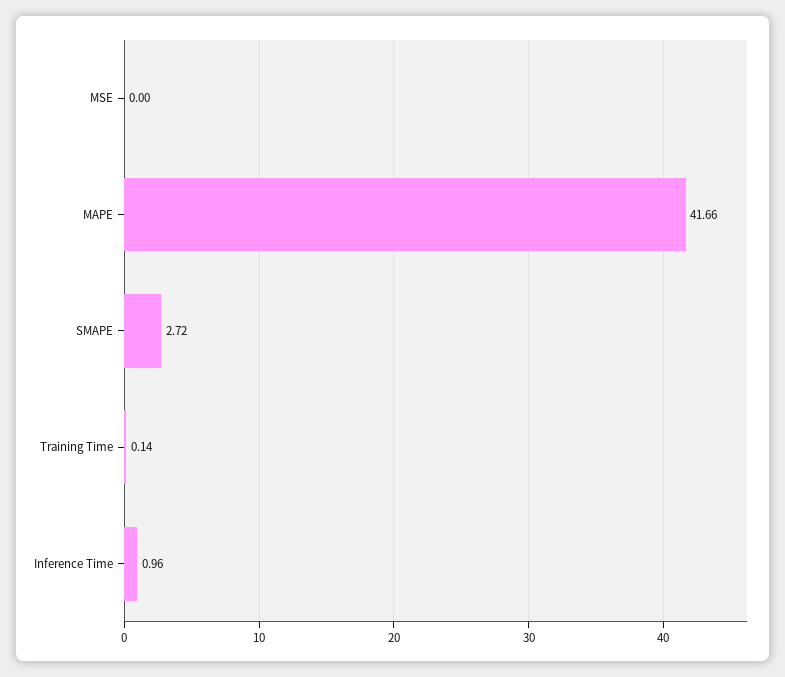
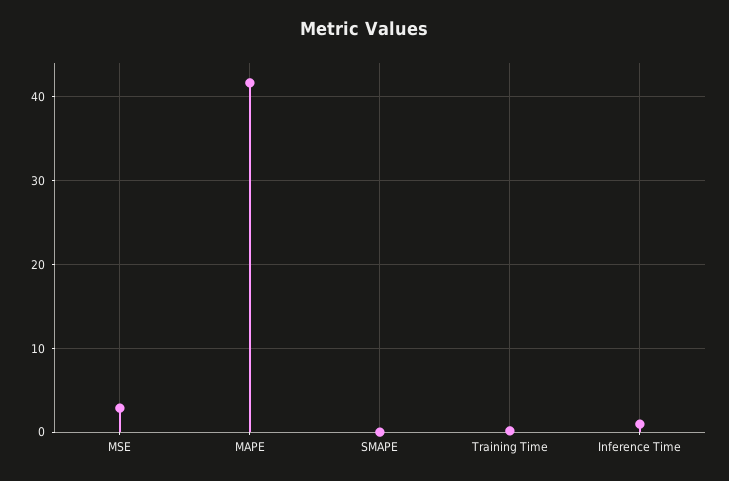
MSE: 0 -> 3
SMAPE: 2.72 -> 0

